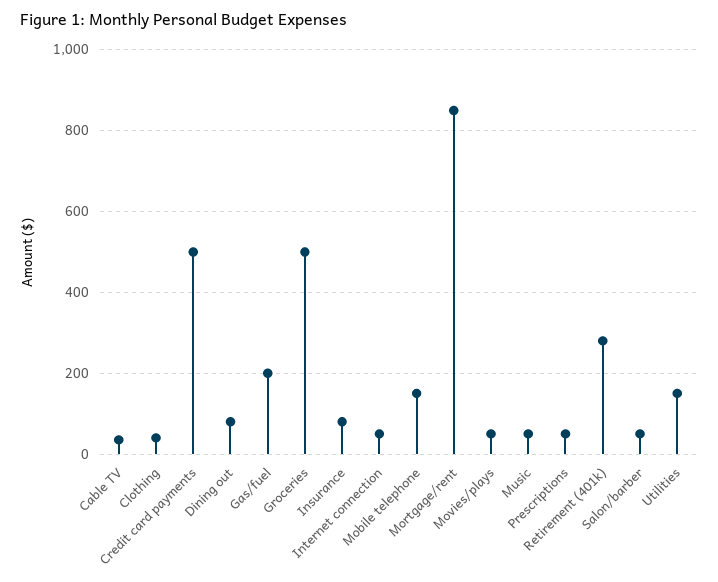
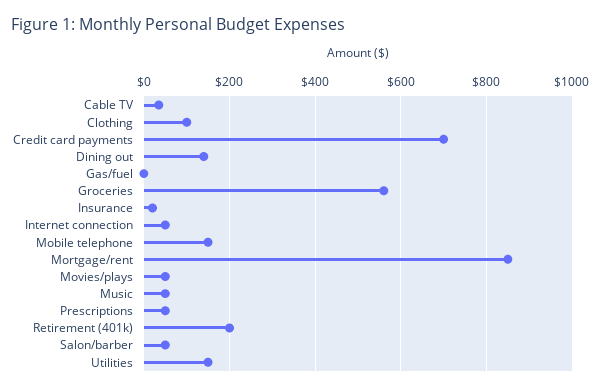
Clothing: 40 -> 100
Credit card payments: 500 -> 700
Dining out: 80 -> 140
Gas/fuel: 200 -> 0
Groceries: 500 -> 560
Insurance: 80 -> 20
Retirement (401k): 280 -> 200

